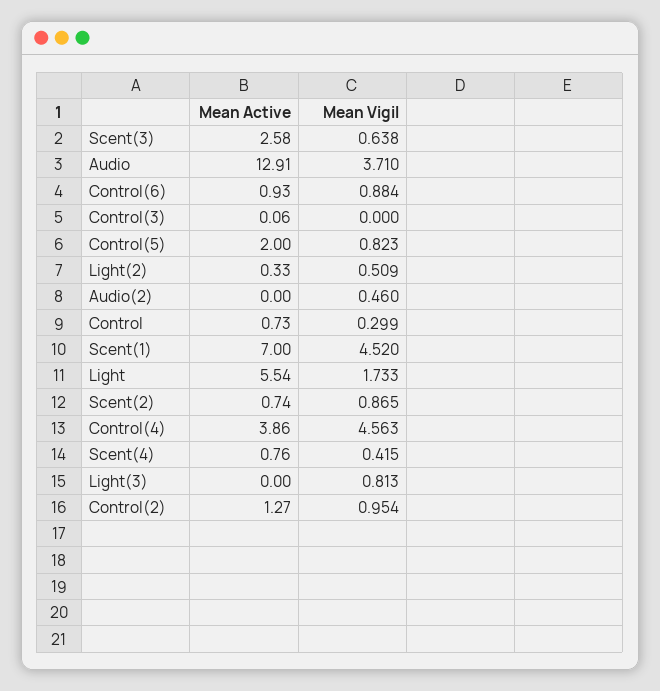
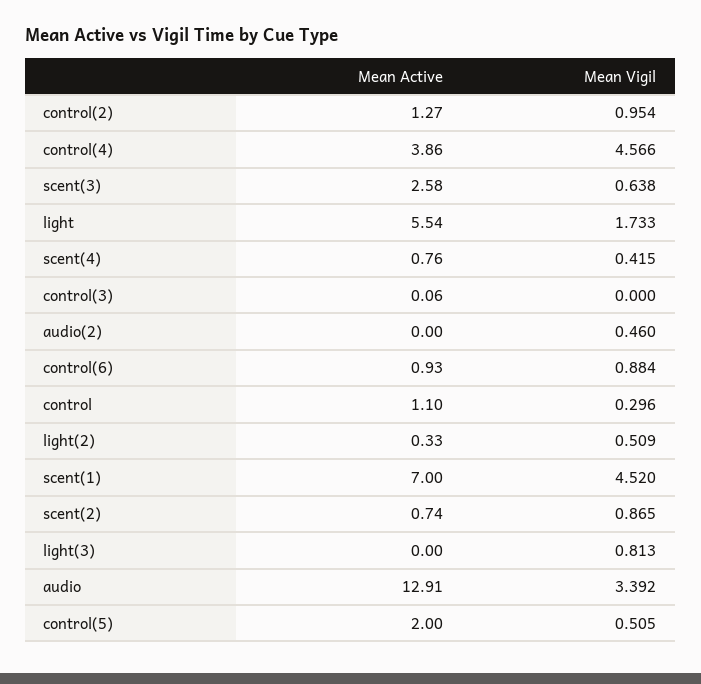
Mean Vigil, Audio: 3.71 -> 3.392
Mean Vigil, Control(5): 0.823 -> 0.505
Mean Active, Control: 0.73 -> 1.1
Mean Vigil, Control: 0.299 -> 0.296
Mean Vigil, Control(4): 4.563 -> 4.566

